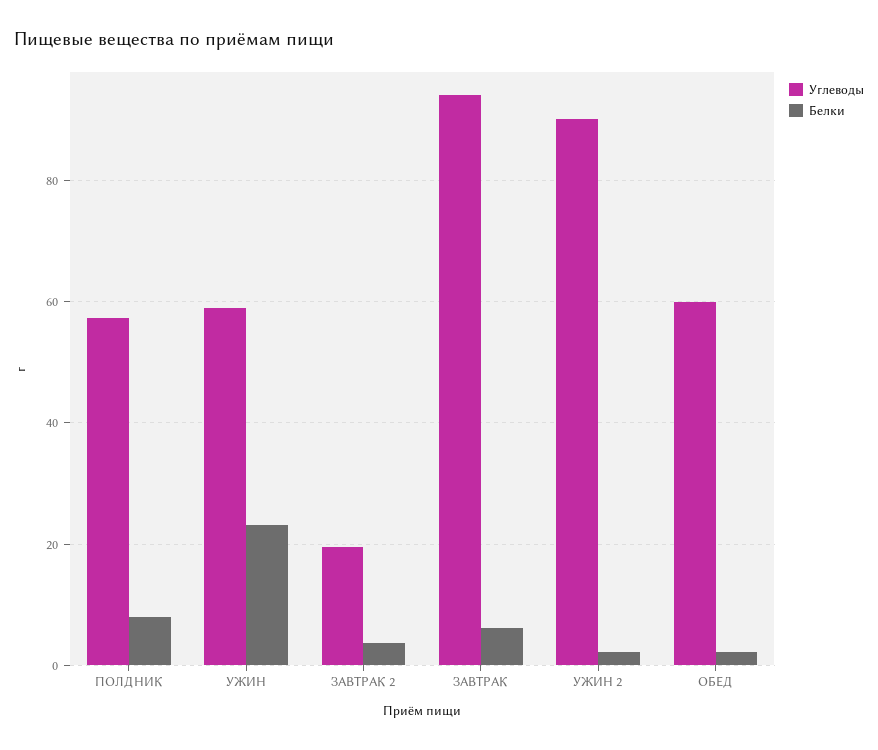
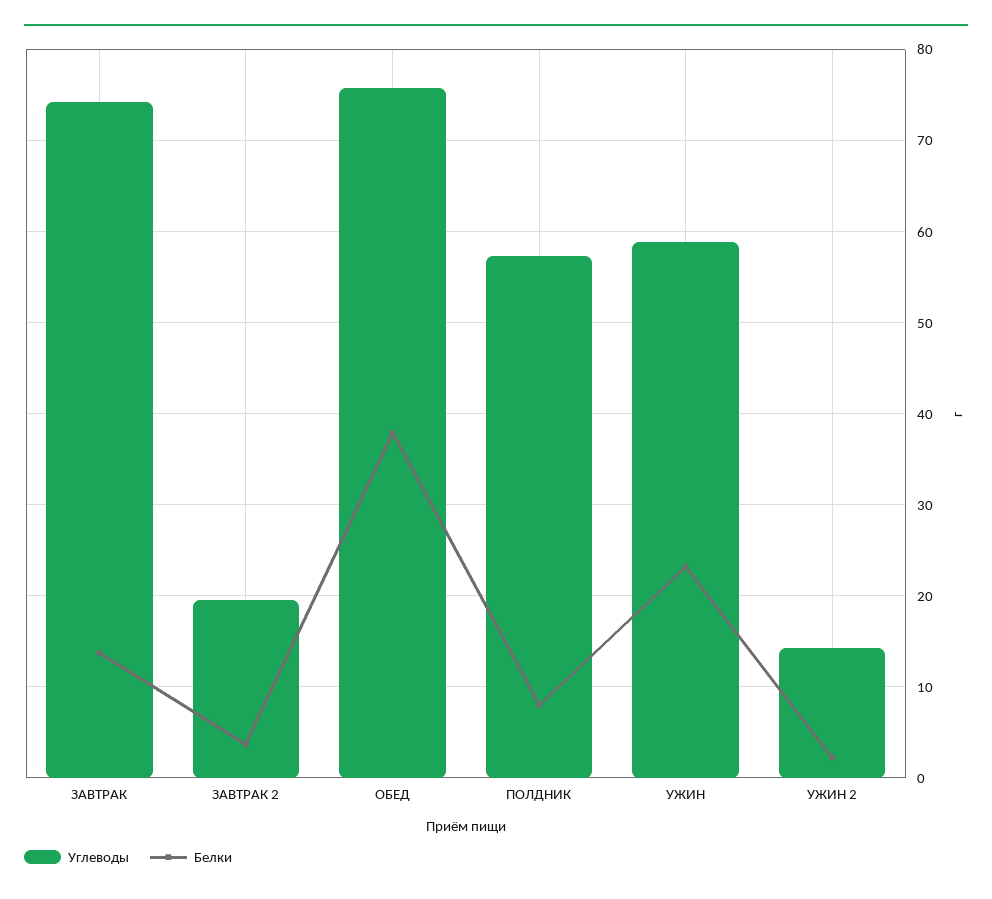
Углеводы, ЗАВТРАК: 94 -> 74
Белки, ЗАВТРАК: 6 -> 14
Углеводы, УЖИН 2: 90 -> 14
Углеводы, ОБЕД: 60 -> 76
Белки, ОБЕД: 2 -> 38

